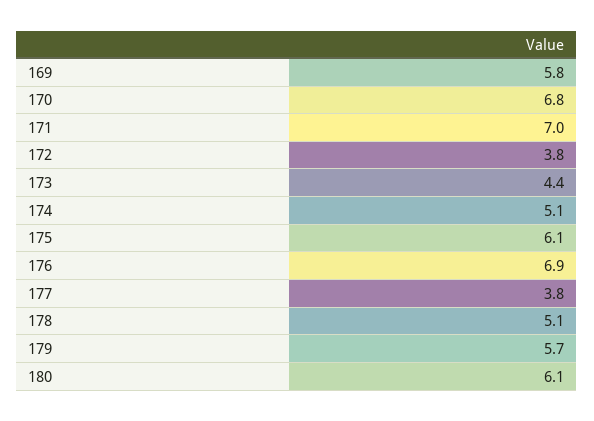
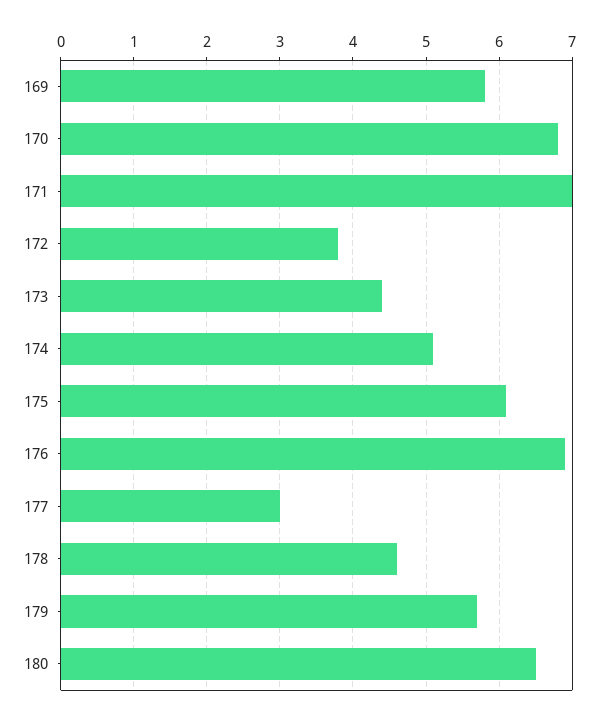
177: 3.8 -> 3
178: 5.1 -> 4.6
180: 6.1 -> 6.5

